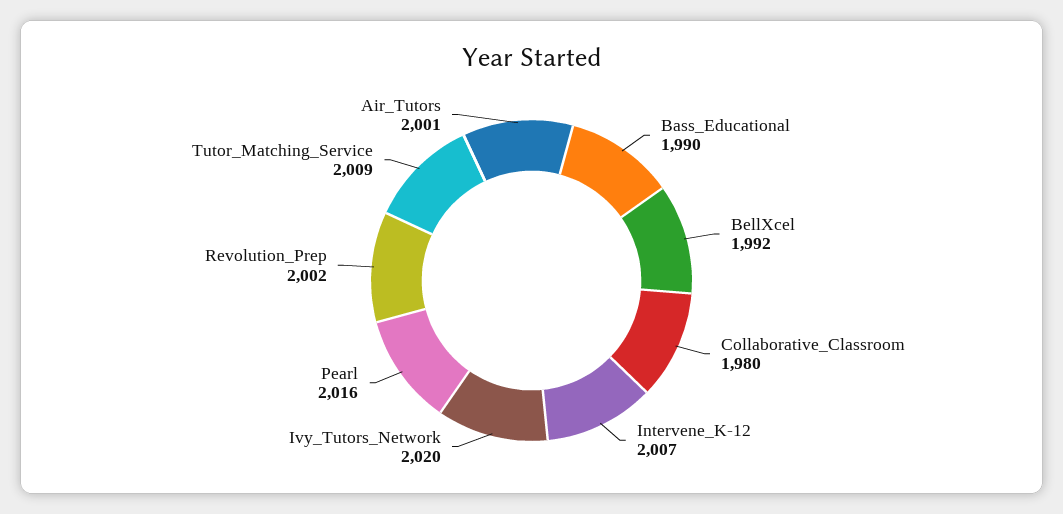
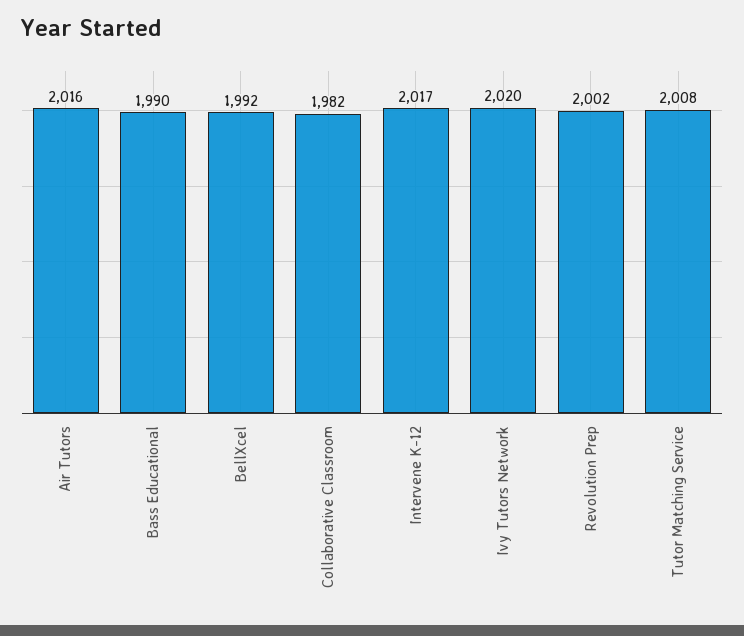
Collaborative_Classroom: 1980 -> 1982
Intervene_K-12: 2007 -> 2017
Pearl: 2016 -> none
Tutor_Matching_Service: 2009 -> 2008
Air_Tutors: 2001 -> 2016

